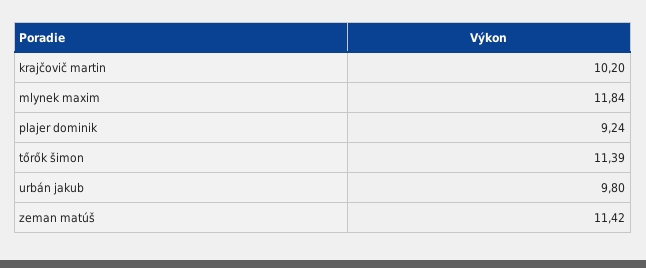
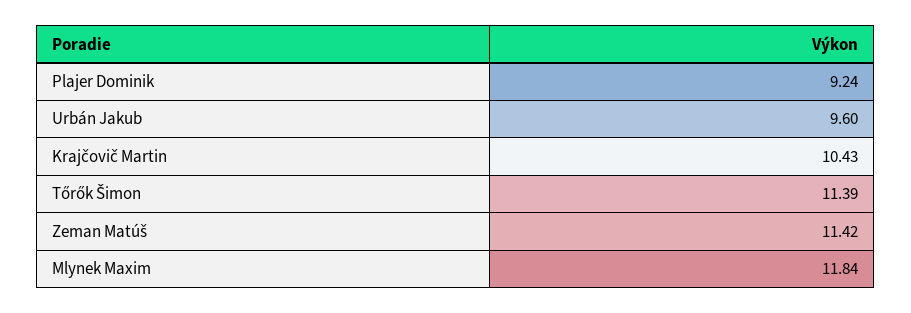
krajčovič martin: 10.2 -> 10.43
urbán jakub: 9.8 -> 9.6

